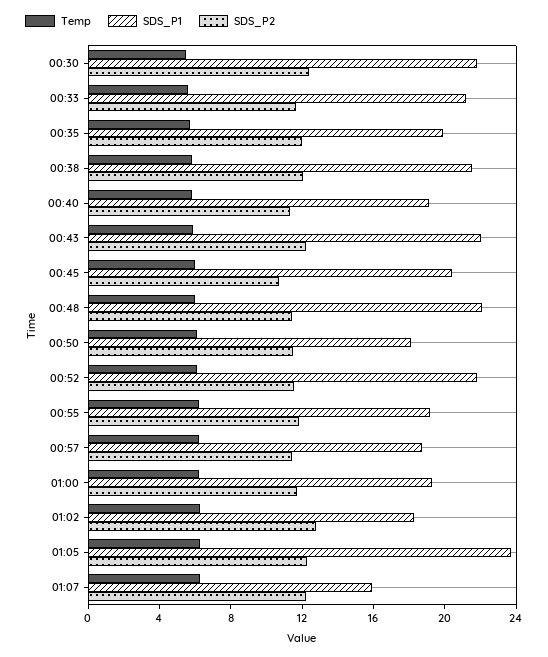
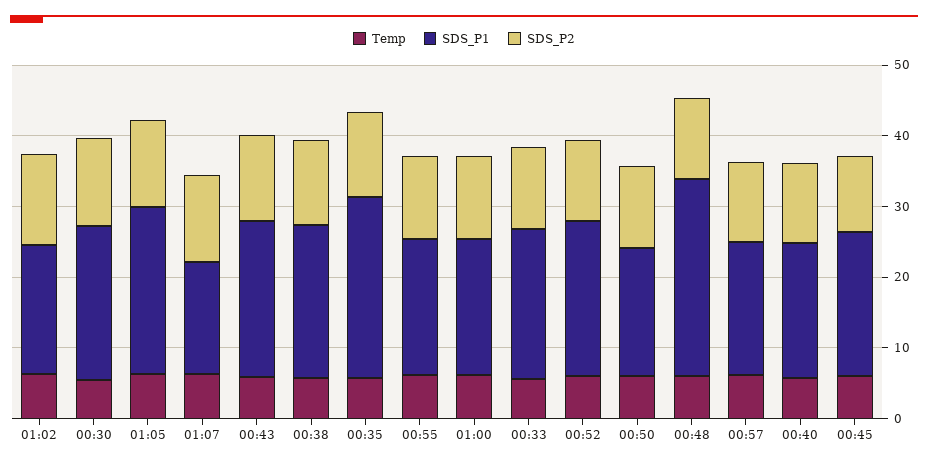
SDS_P1, 00:35: 20 -> 26
SDS_P1, 00:48: 22 -> 28

